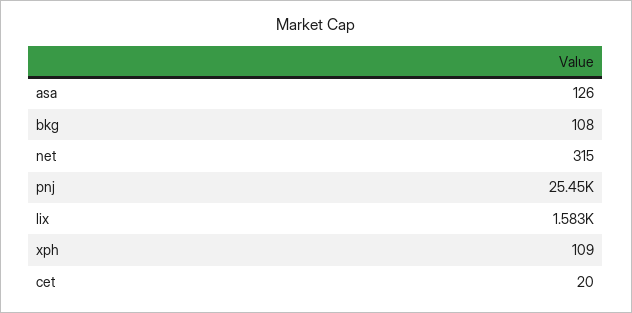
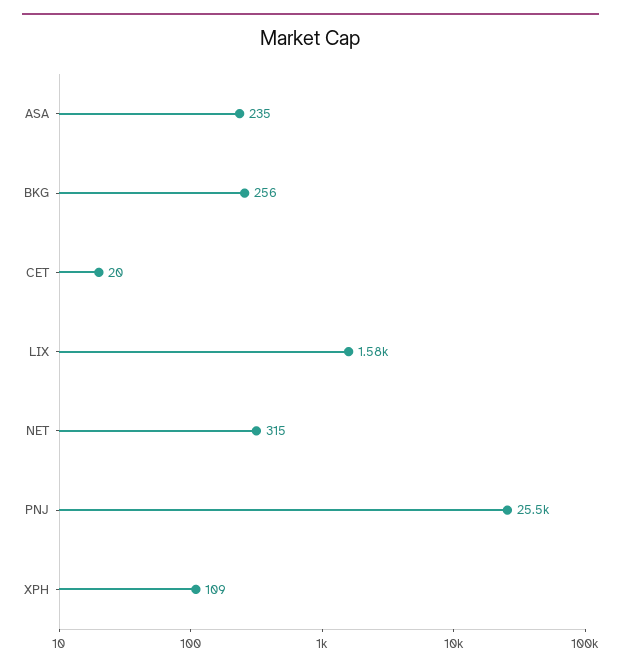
asa: 126 -> 235
bkg: 108 -> 256

